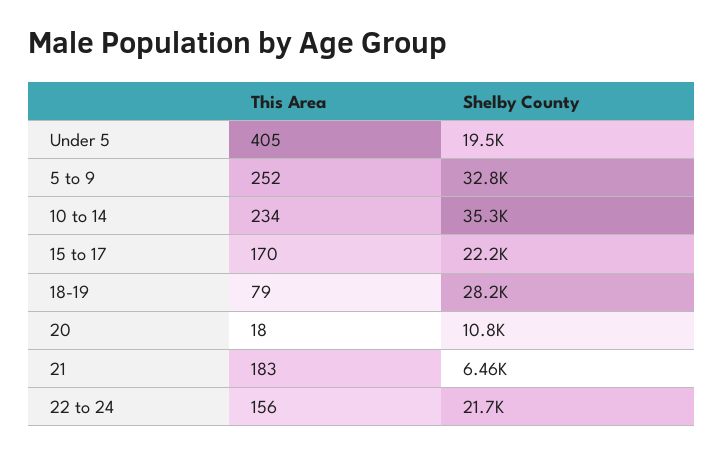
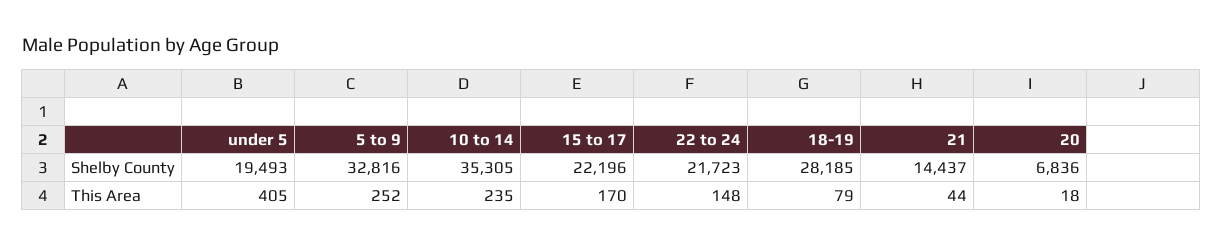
This Area, 10 to 14: 234 -> 235
Shelby County, 20: 10800 -> 6836
This Area, 21: 183 -> 44
Shelby County, 21: 6460 -> 14437
This Area, 22 to 24: 156 -> 148

